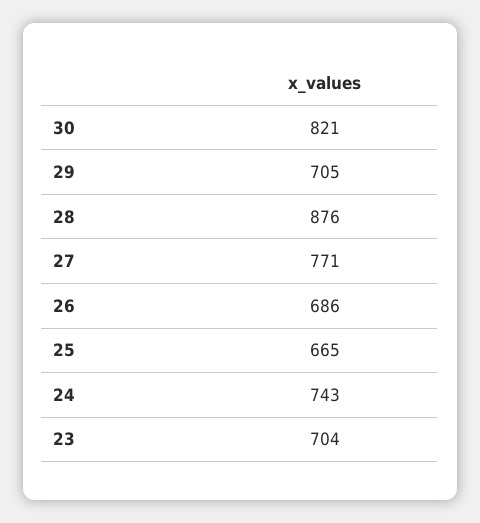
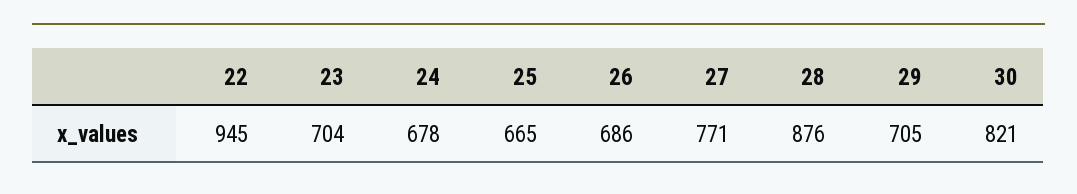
24: 743 -> 678
22: none -> 945

